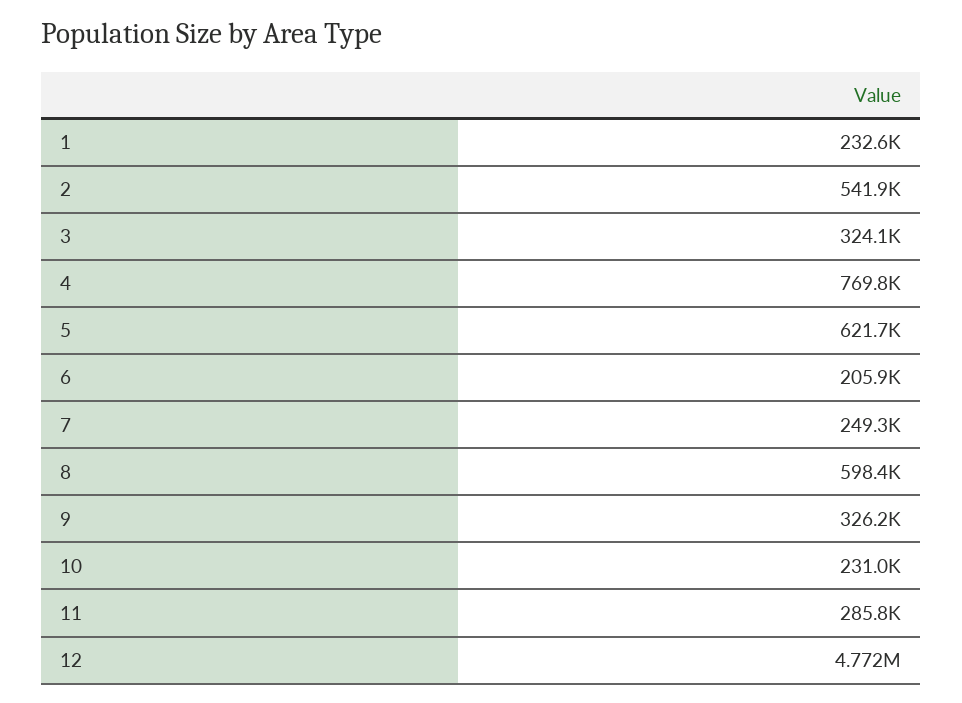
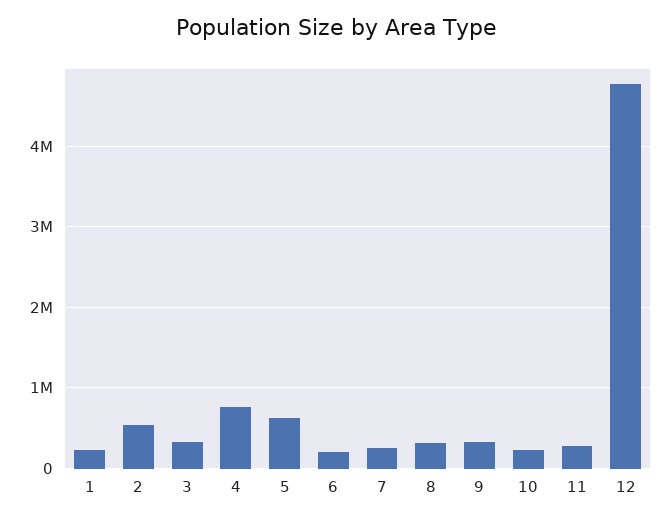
8: 598400 -> 300000

